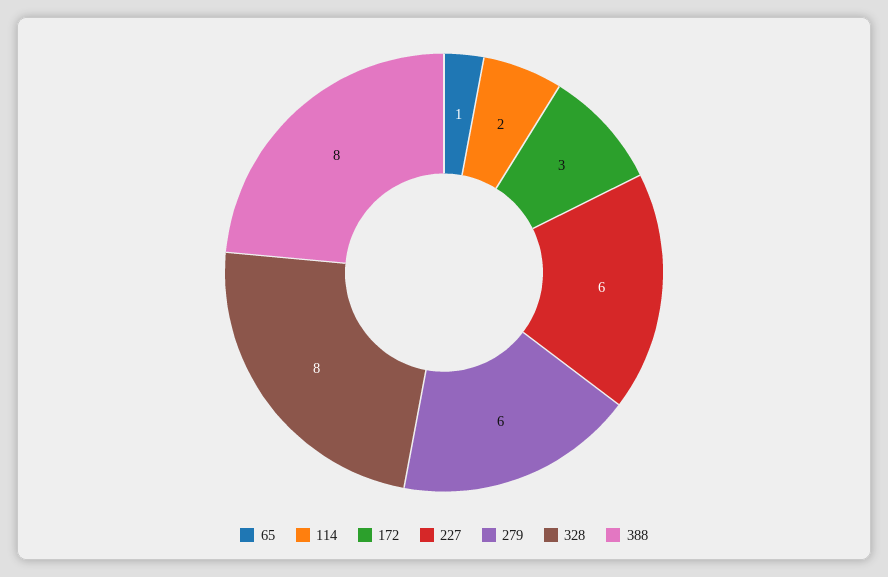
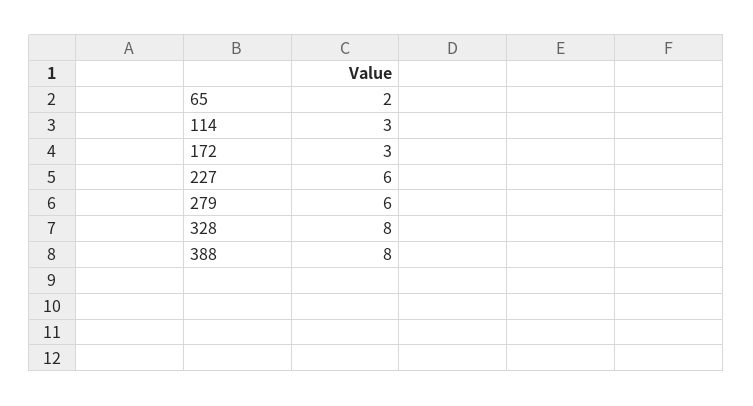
65: 1 -> 2
114: 2 -> 3

